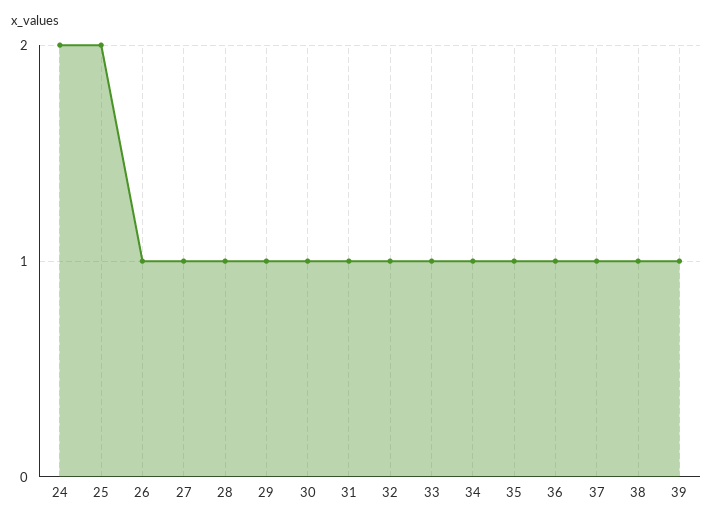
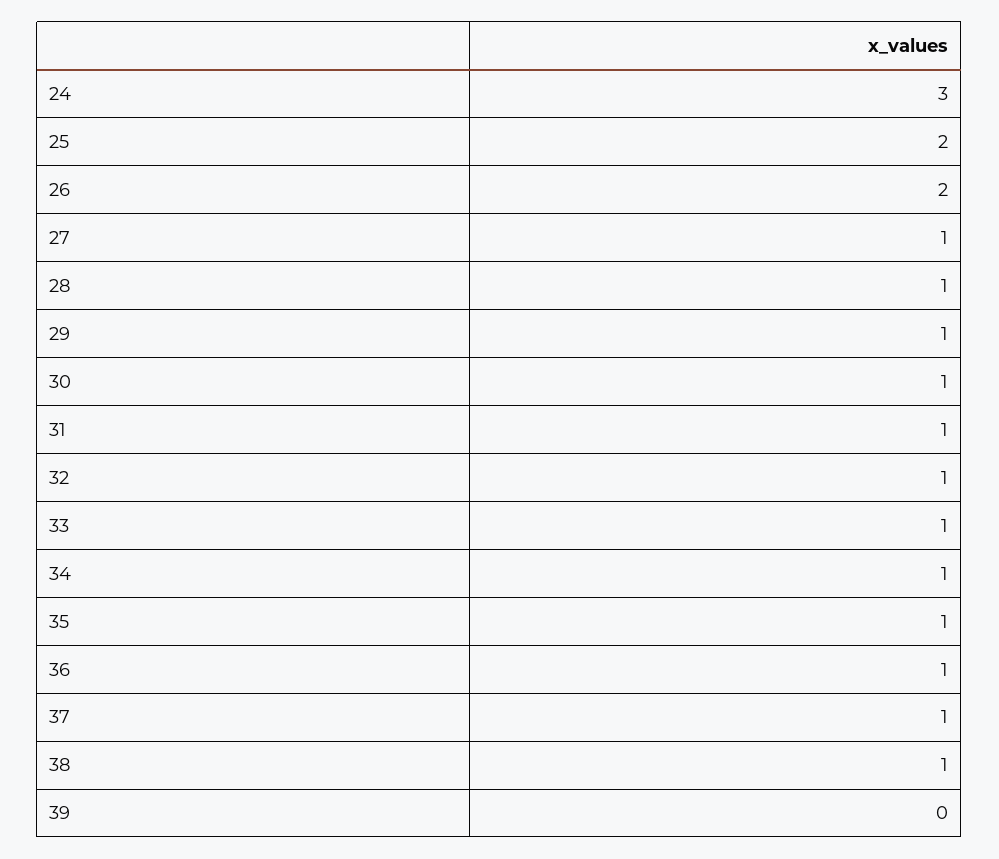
24: 2 -> 3
26: 1 -> 2
39: 1 -> 0

